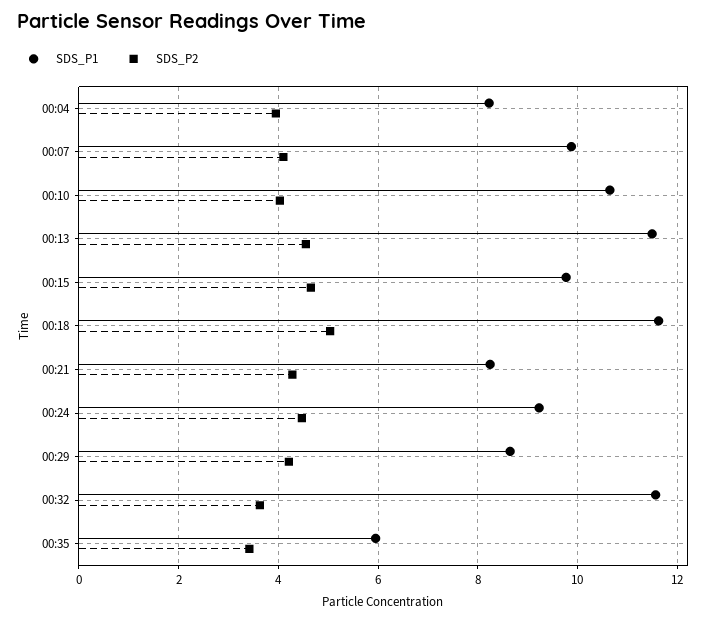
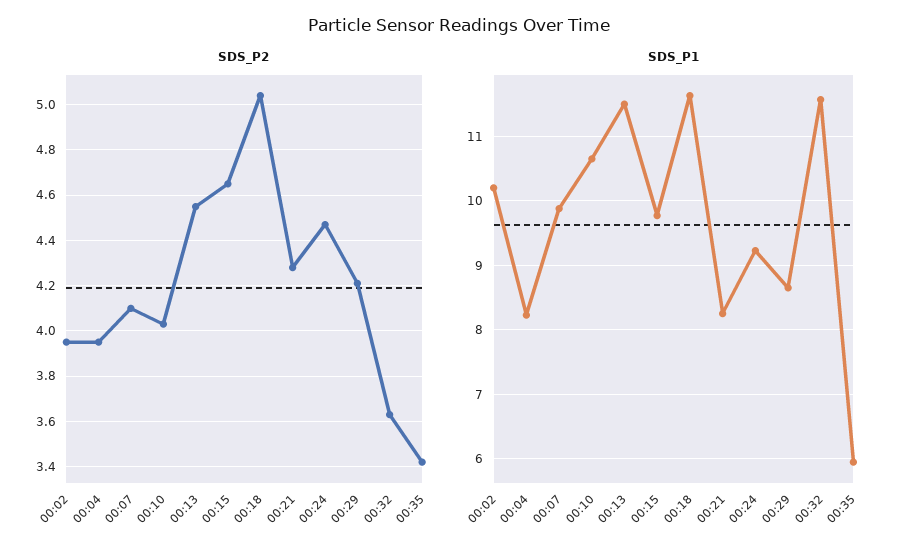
SDS_P2, 00:02: none -> 3.95
SDS_P1, 00:02: none -> 10.2

